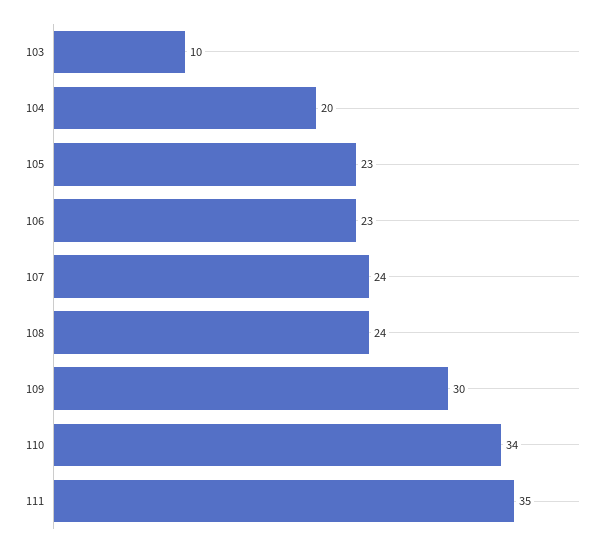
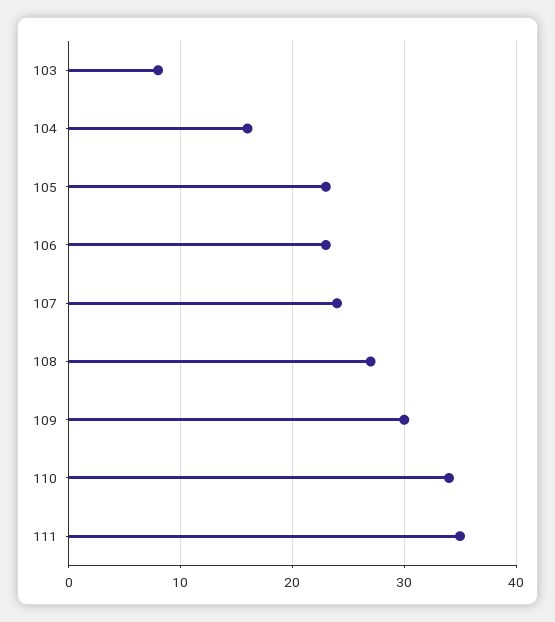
103: 10 -> 8
104: 20 -> 16
108: 24 -> 27

